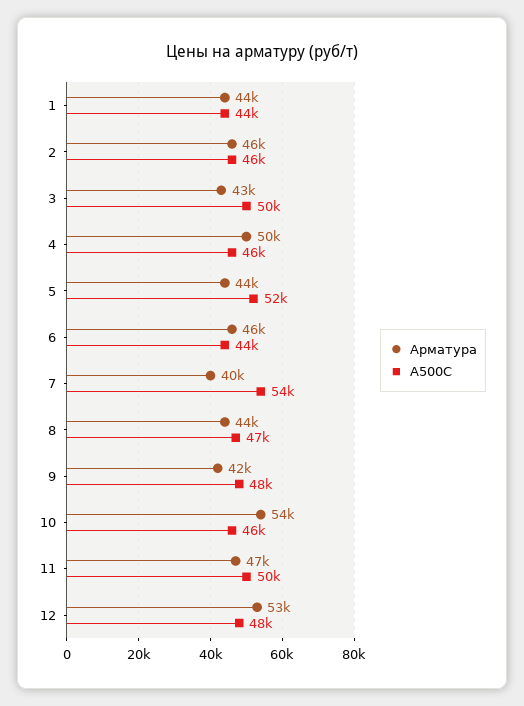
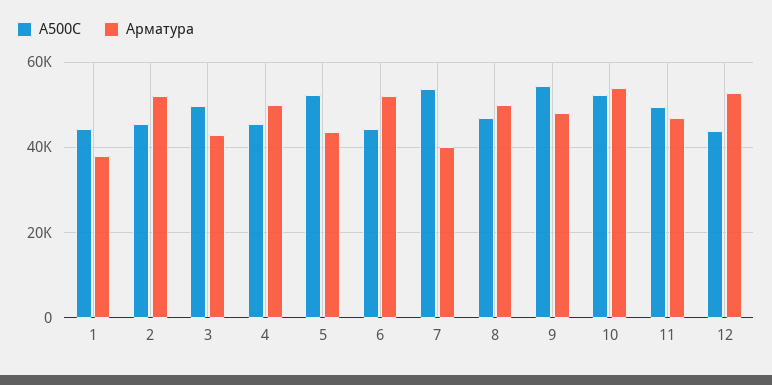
Арматура, 1: 44000 -> 38000
Арматура, 2: 46000 -> 52000
Арматура, 6: 46000 -> 52000
Арматура, 8: 44000 -> 50000
Арматура, 9: 42000 -> 48000
А500С, 9: 48000 -> 54000
А500С, 10: 46000 -> 52000
А500С, 12: 48000 -> 44000

